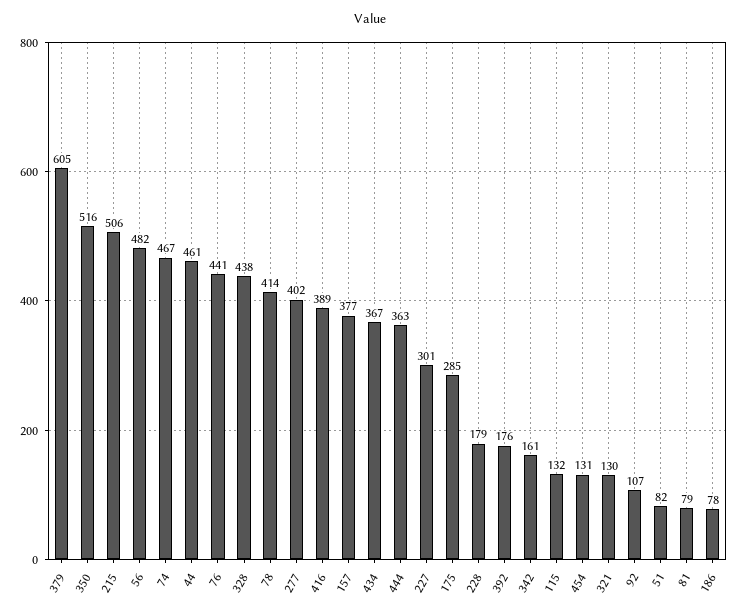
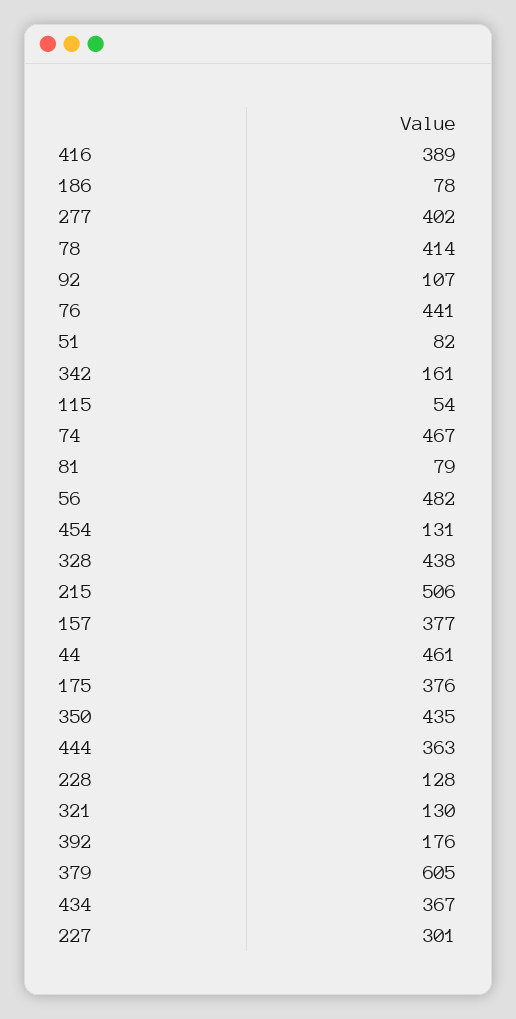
350: 516 -> 435
175: 285 -> 376
228: 179 -> 128
115: 132 -> 54

